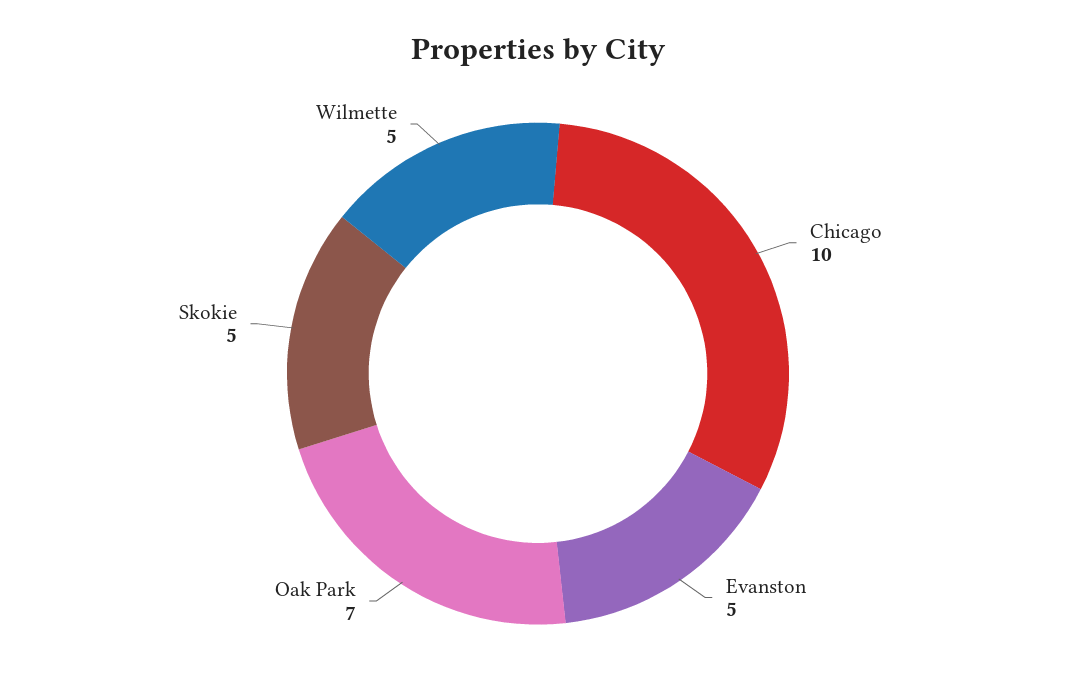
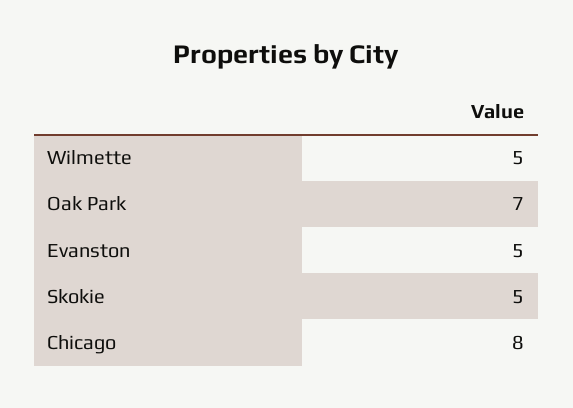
Chicago: 10 -> 8

